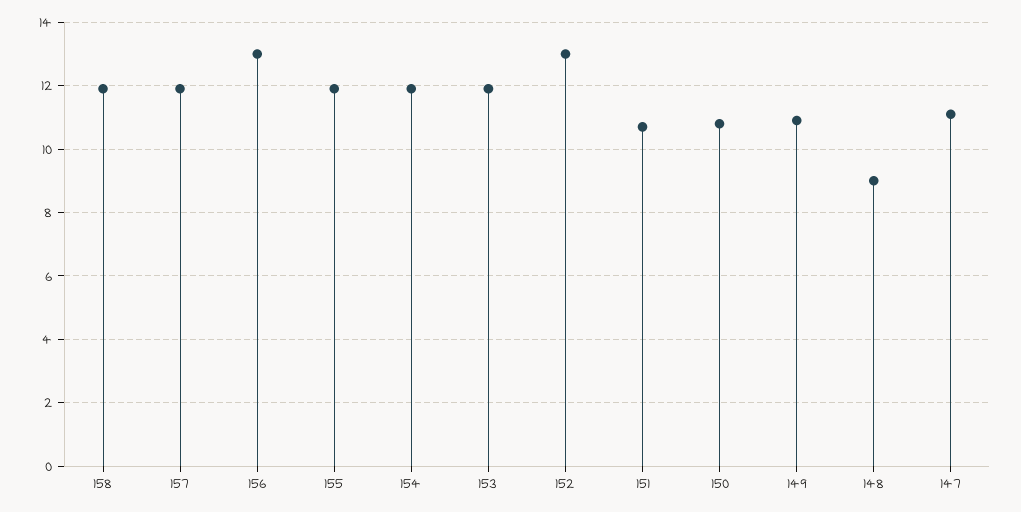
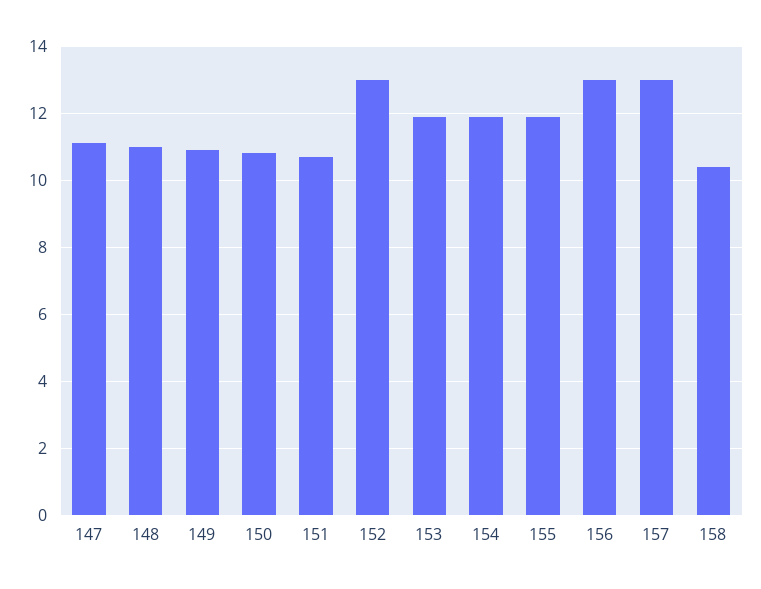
158: 12 -> 10.5
157: 12 -> 13
148: 9 -> 11

